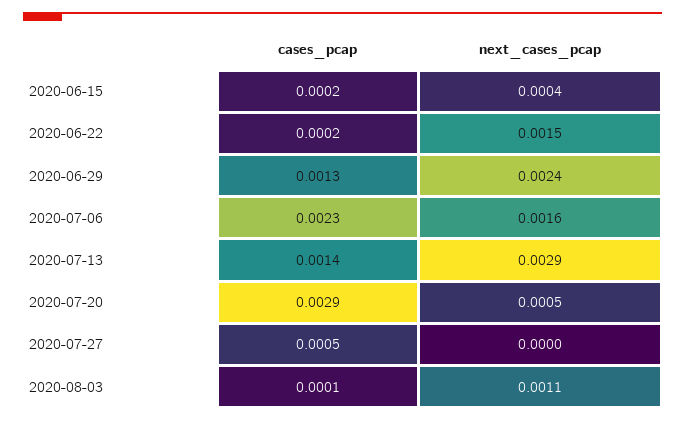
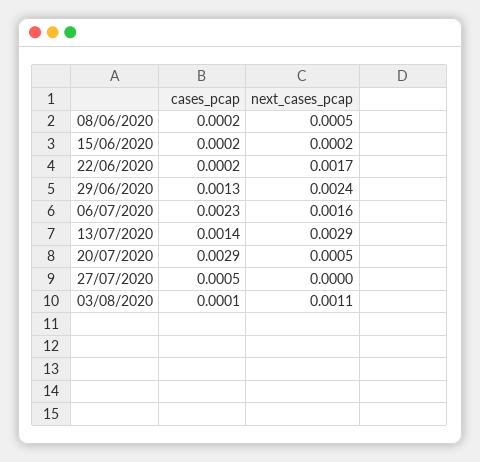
next_cases_pcap, 2020-06-15: 0.0004 -> 0.0002
next_cases_pcap, 2020-06-22: 0.0015 -> 0.0017
cases_pcap, 08/06/2020: none -> 0.0002
next_cases_pcap, 08/06/2020: none -> 0.0005

